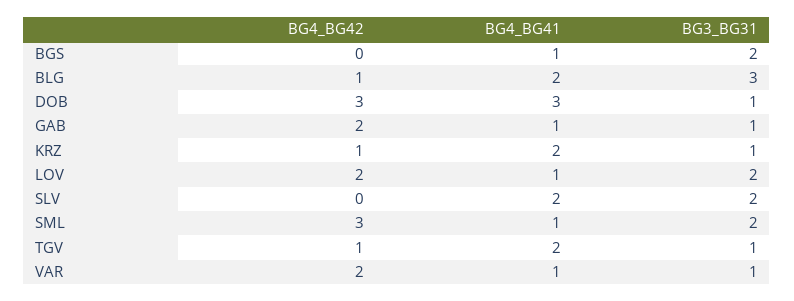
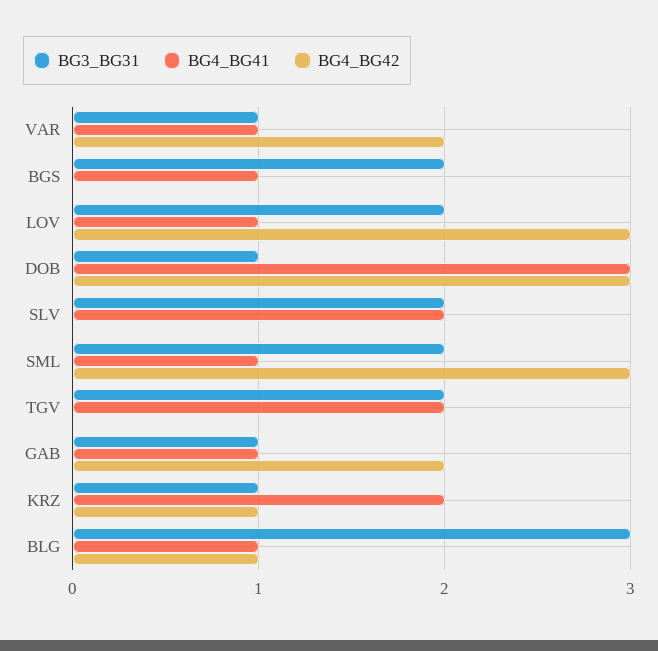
BG4_BG41, BLG: 2 -> 1
BG4_BG42, LOV: 2 -> 3
BG4_BG42, TGV: 1 -> 0
BG3_BG31, TGV: 1 -> 2

